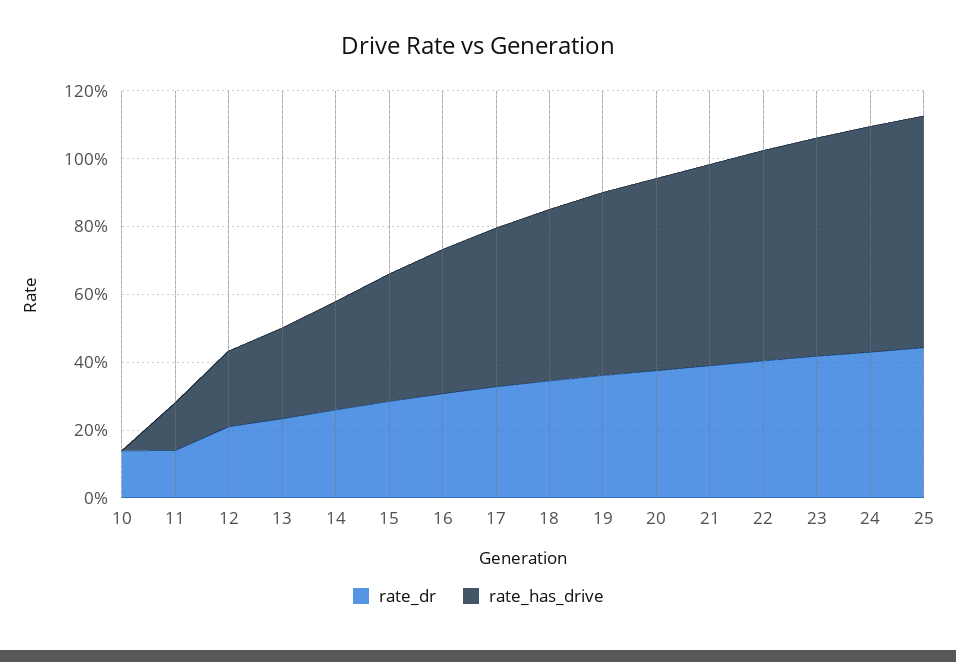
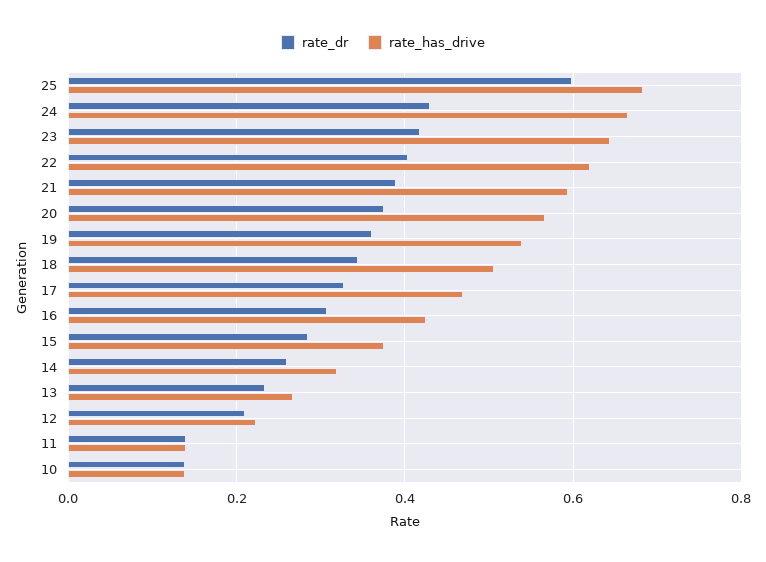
rate_has_drive, 10: 0 -> 0.14
rate_dr, 25: 0.45 -> 0.6

